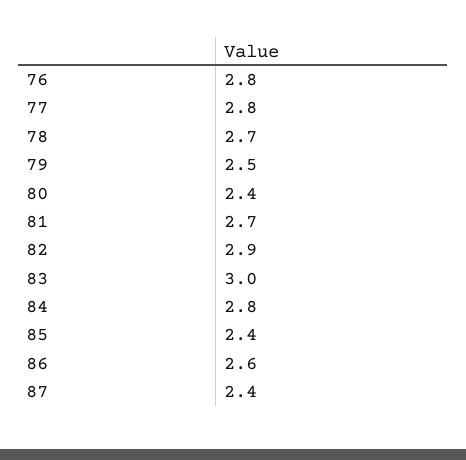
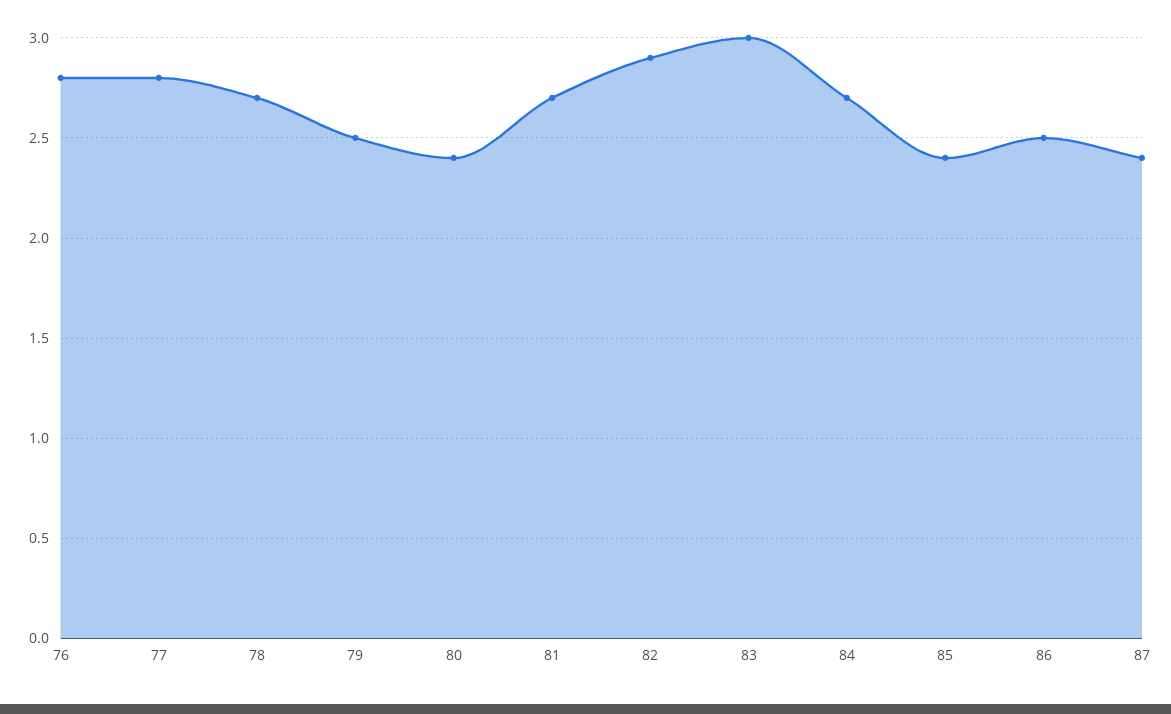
84: 2.8 -> 2.7
86: 2.6 -> 2.5

